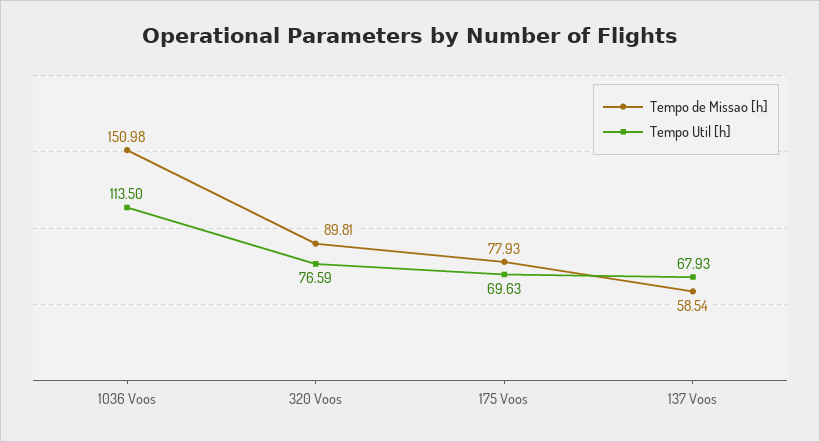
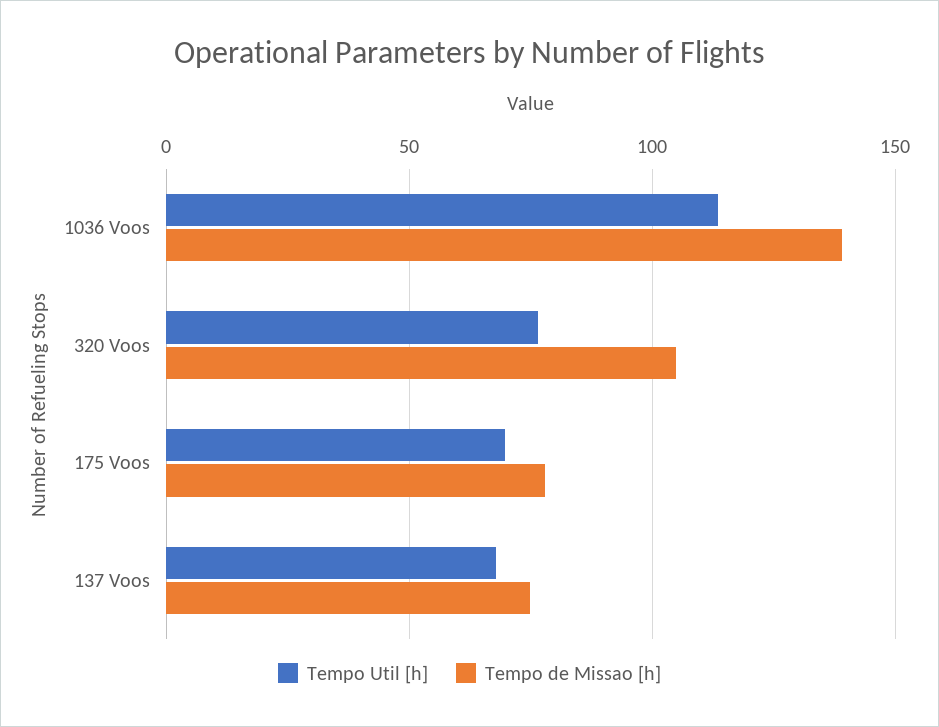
Tempo de Missao [h], 1036 Voos: 150.98 -> 140
Tempo de Missao [h], 320 Voos: 89.81 -> 105
Tempo de Missao [h], 137 Voos: 58.54 -> 75

